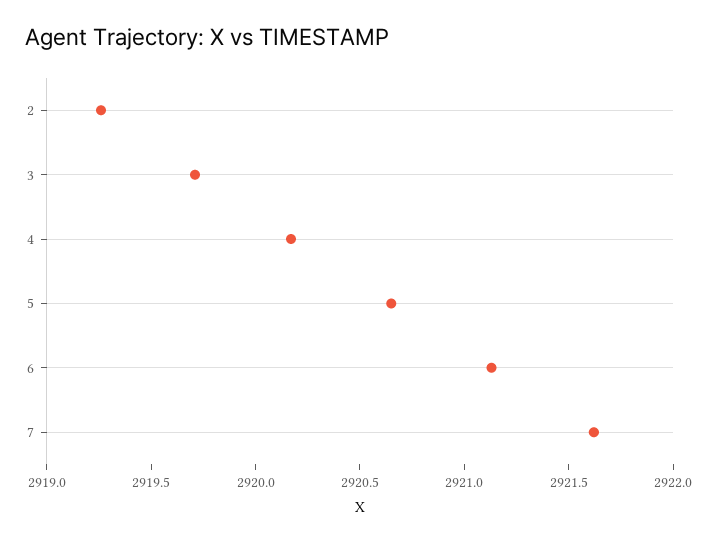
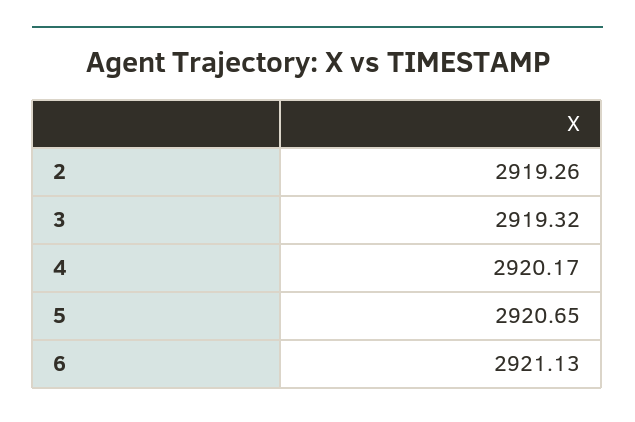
3: 2919.7 -> 2919.32
7: 2921.6 -> none

